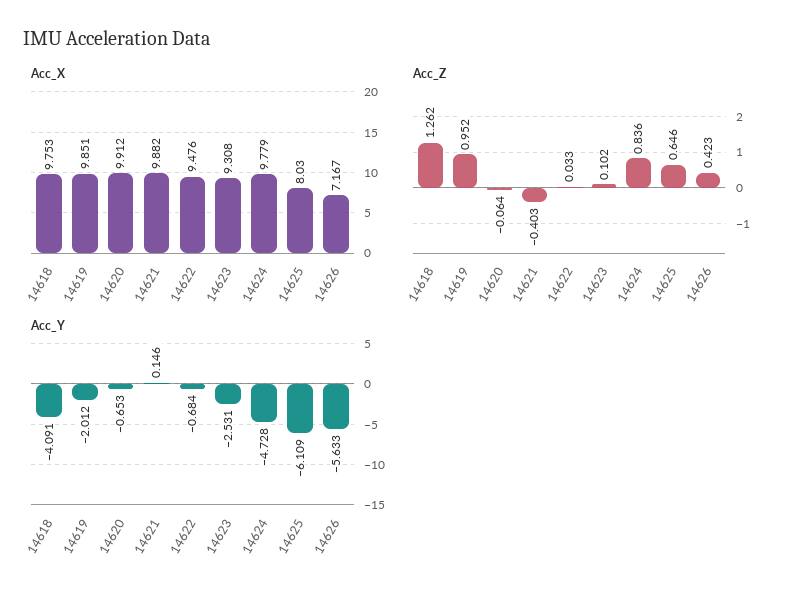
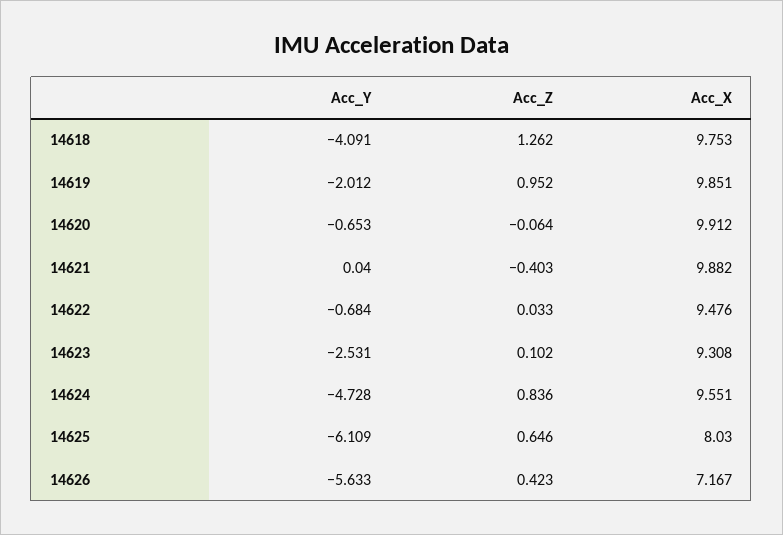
Acc_X, 14624: 9.779 -> 9.551
Acc_Y, 14621: 0.146 -> 0.04

